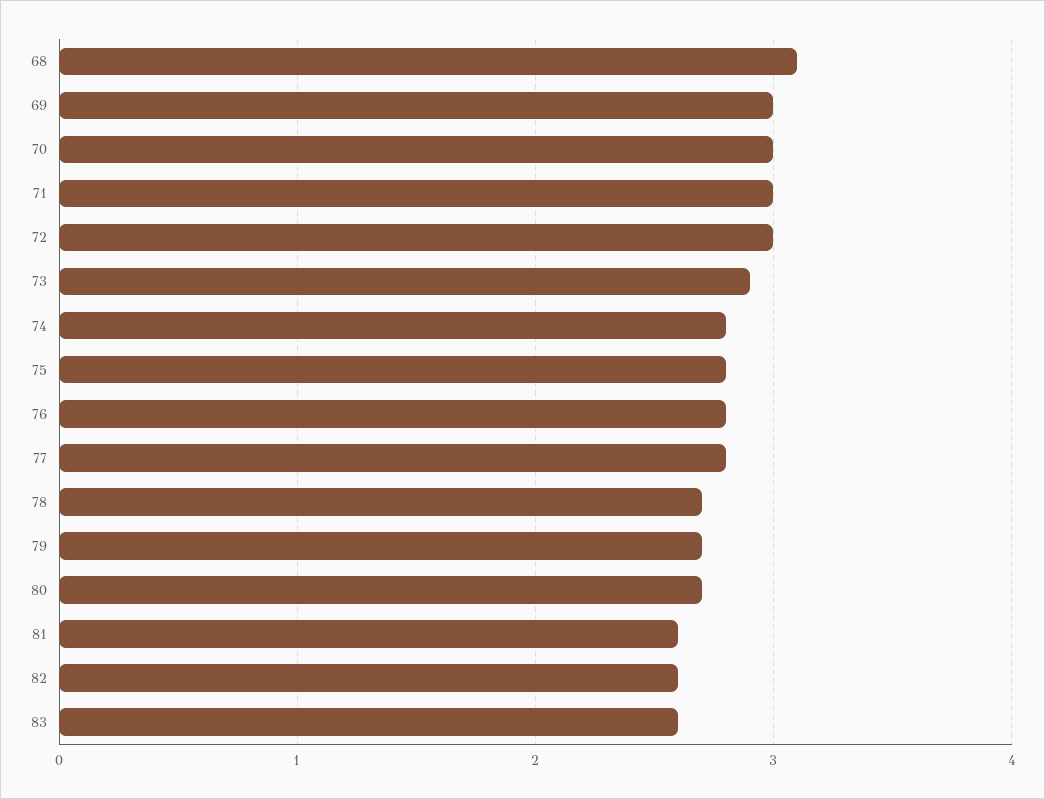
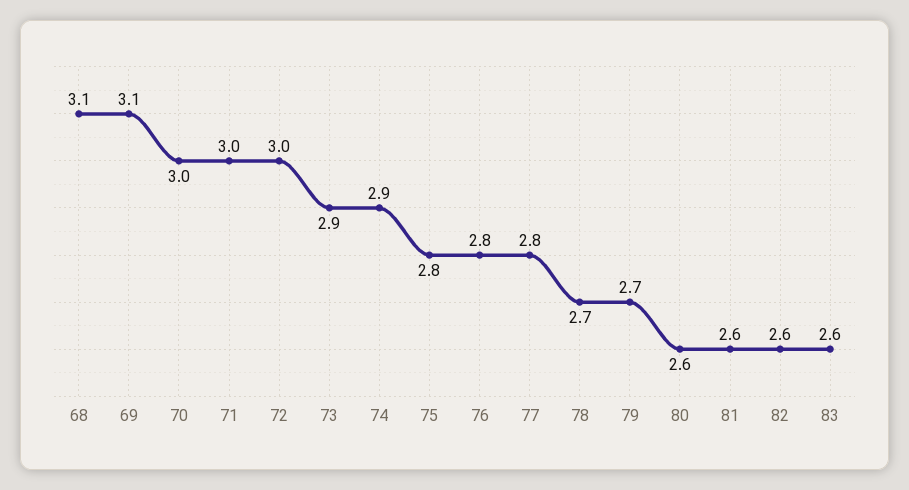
69: 3 -> 3.1
74: 2.8 -> 2.9
80: 2.7 -> 2.6

